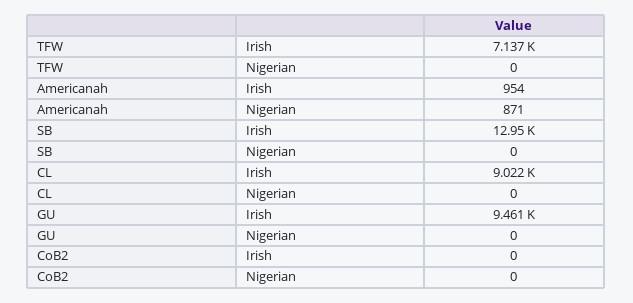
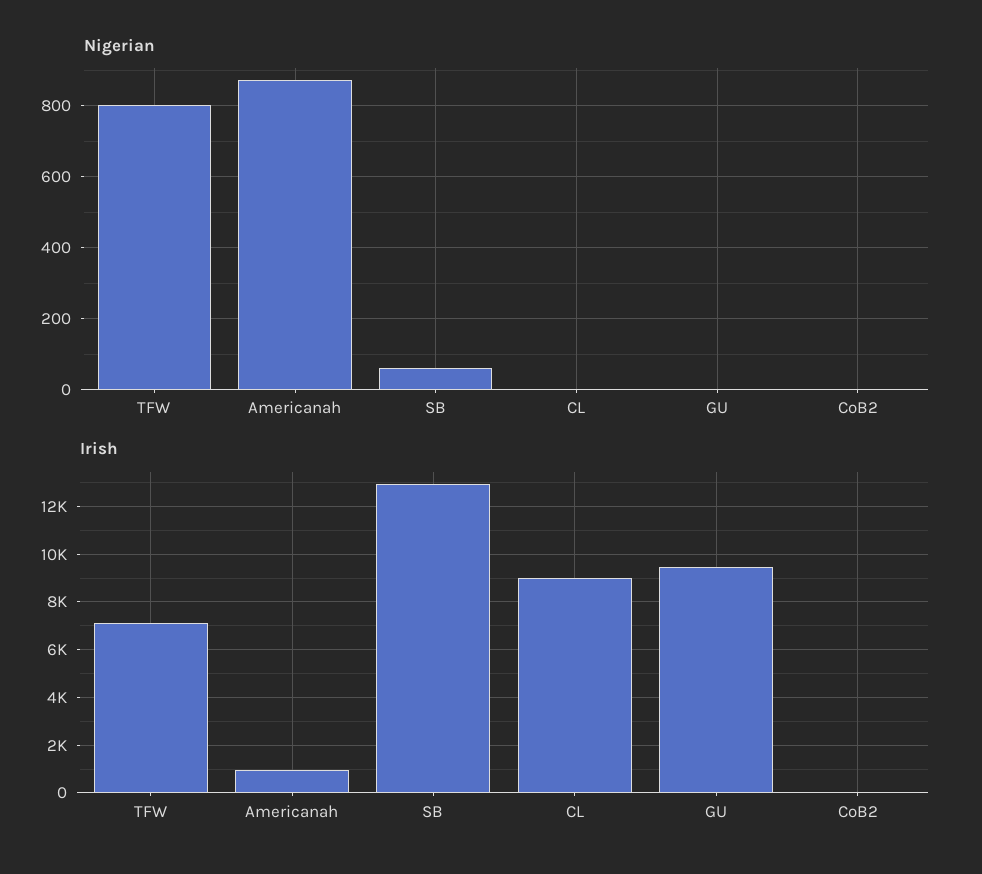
Nigerian, TFW: 0 -> 800
Nigerian, SB: 0 -> 60

